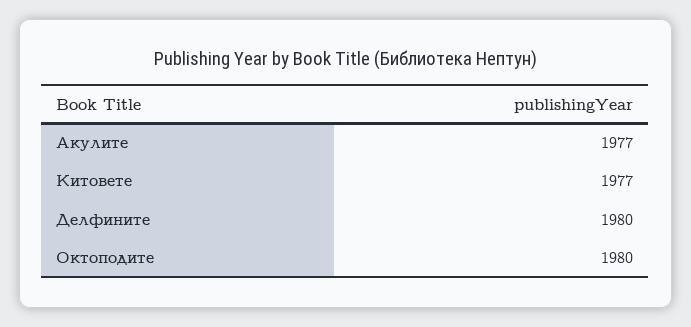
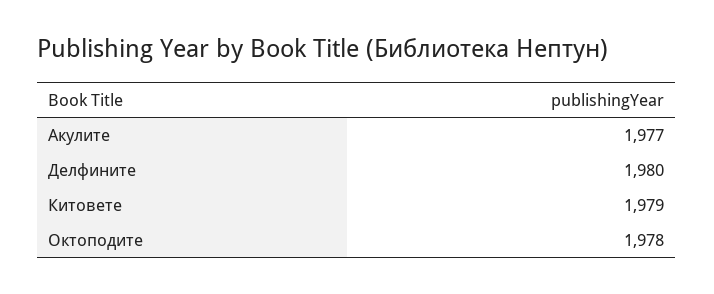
Китовете: 1977 -> 1979
Октоподите: 1980 -> 1978

